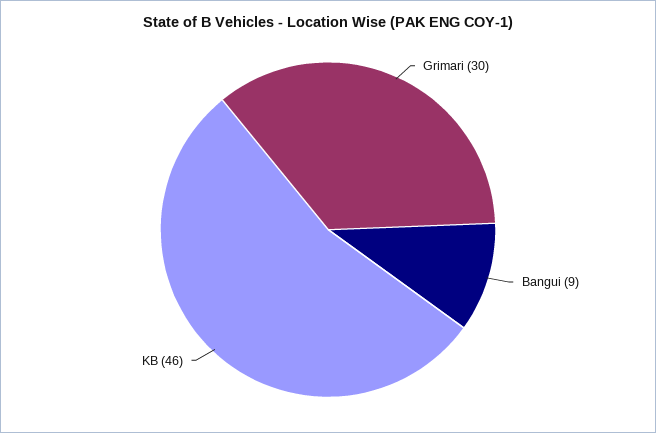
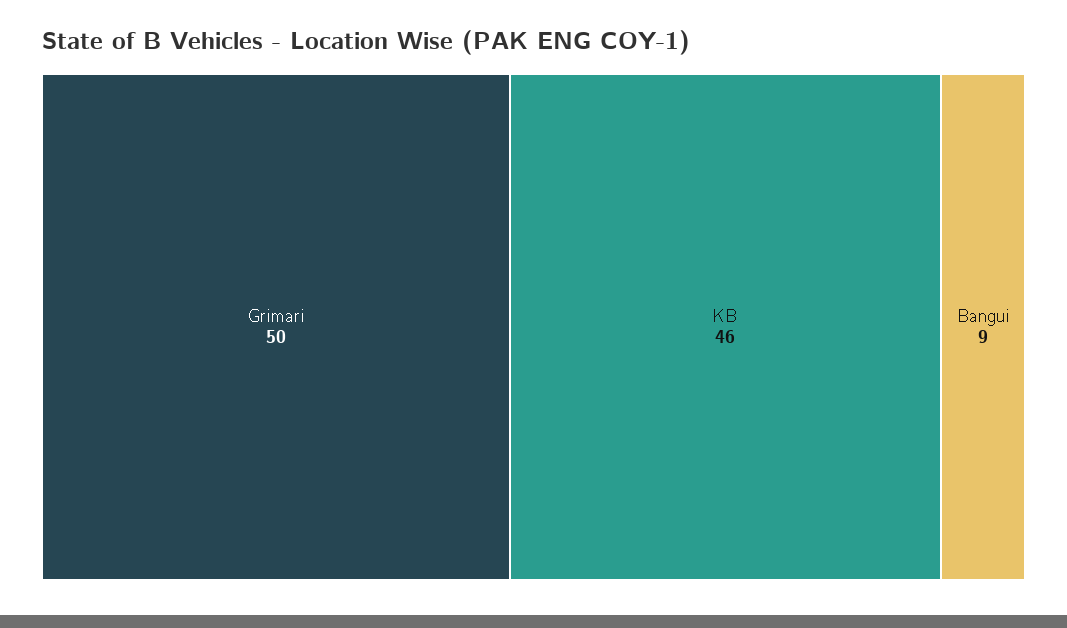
Grimari: 30 -> 50

